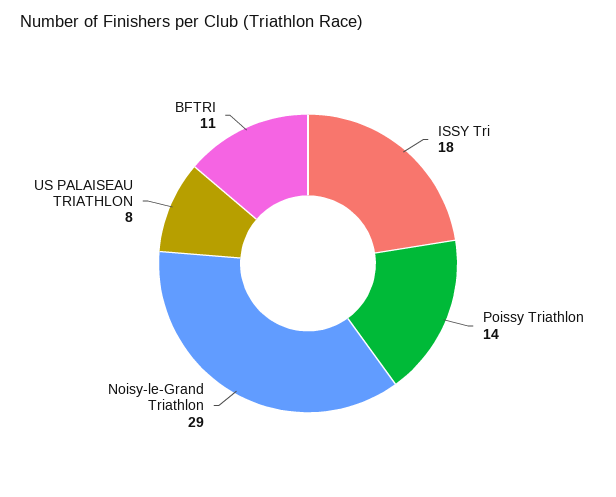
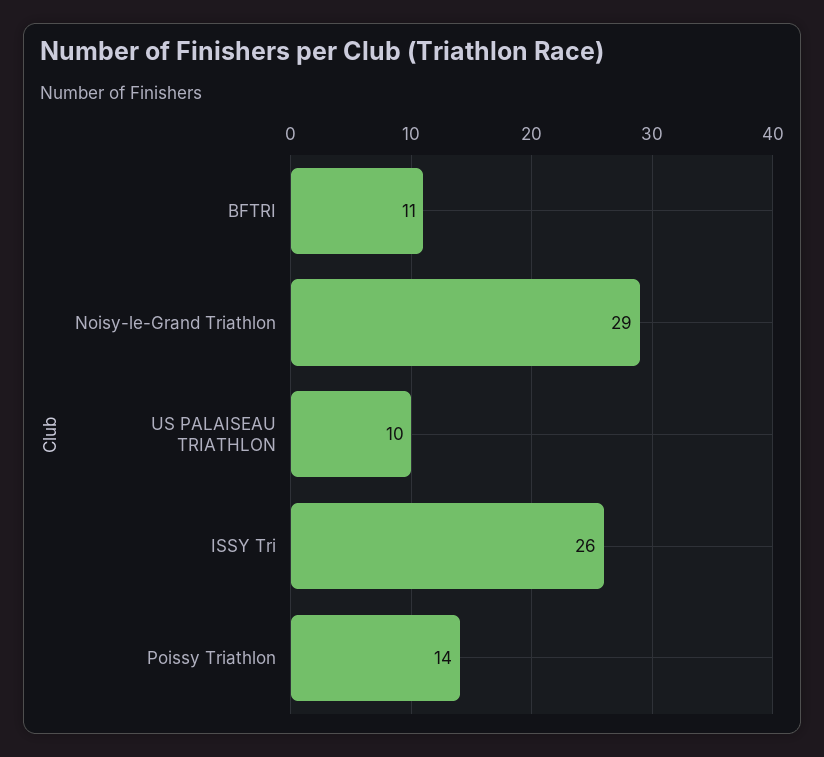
ISSY Tri: 18 -> 26
US PALAISEAU TRIATHLON: 8 -> 10

